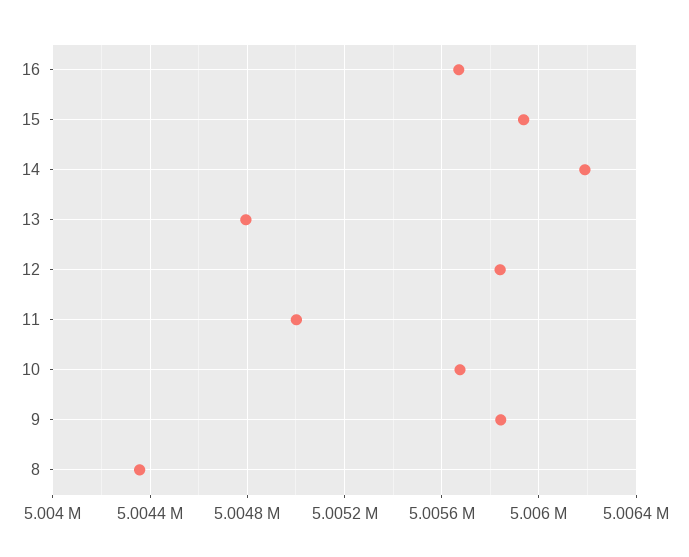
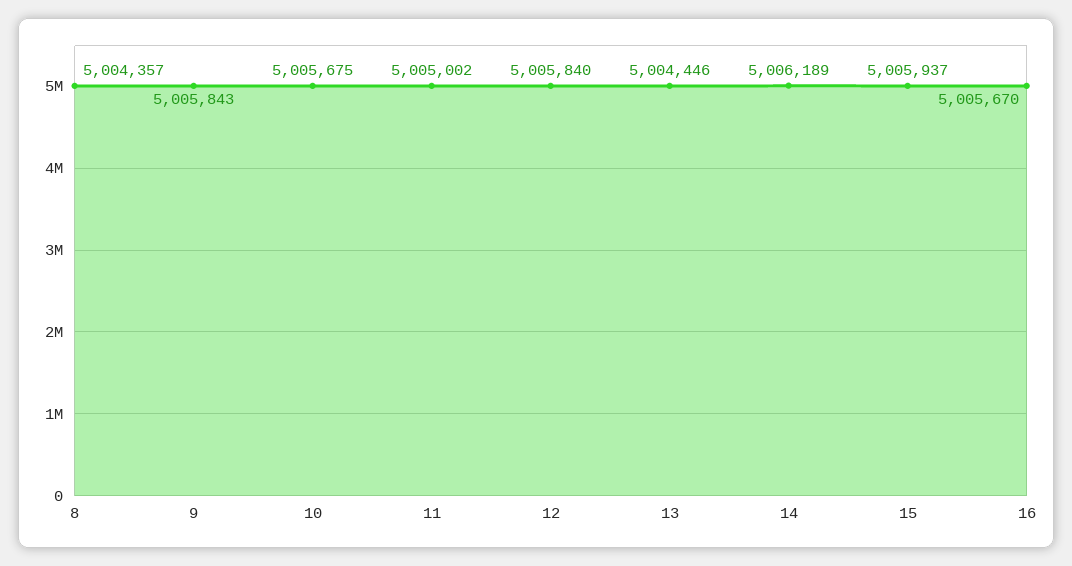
13: 5004800 -> 5004446

